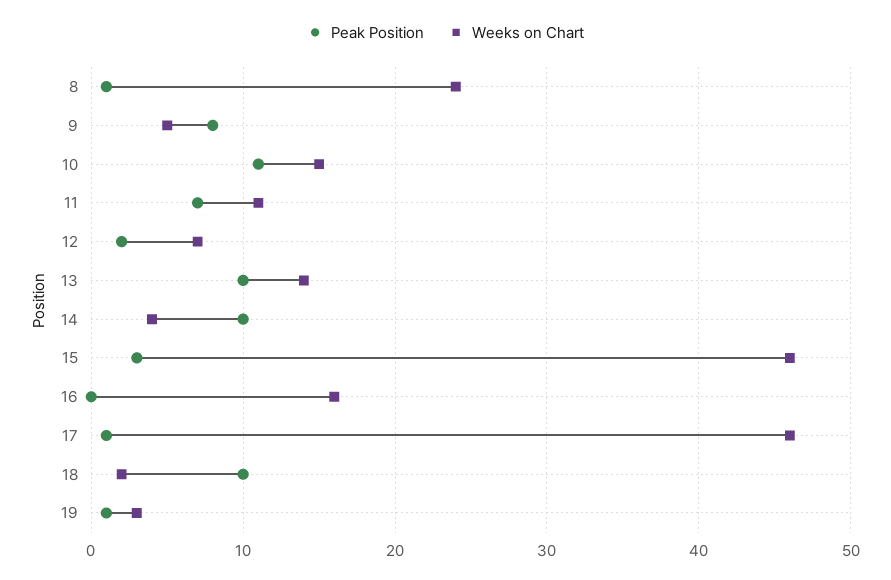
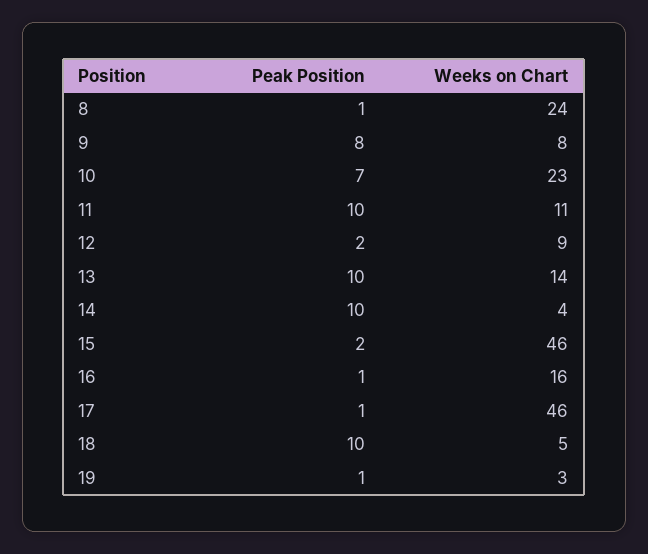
Weeks on Chart, 9: 5 -> 8
Peak Position, 10: 11 -> 7
Weeks on Chart, 10: 15 -> 23
Peak Position, 11: 7 -> 10
Weeks on Chart, 12: 7 -> 9
Peak Position, 15: 3 -> 2
Peak Position, 16: 0 -> 1
Weeks on Chart, 18: 2 -> 5

